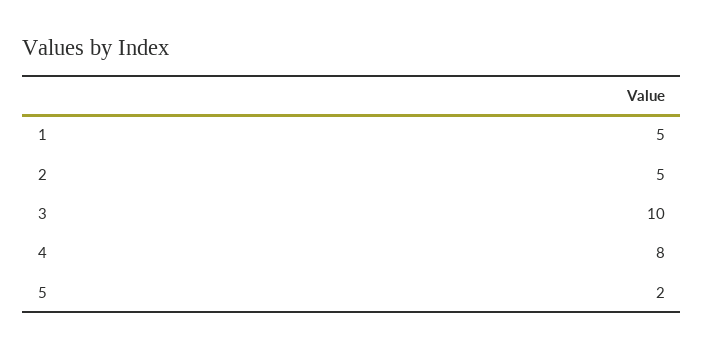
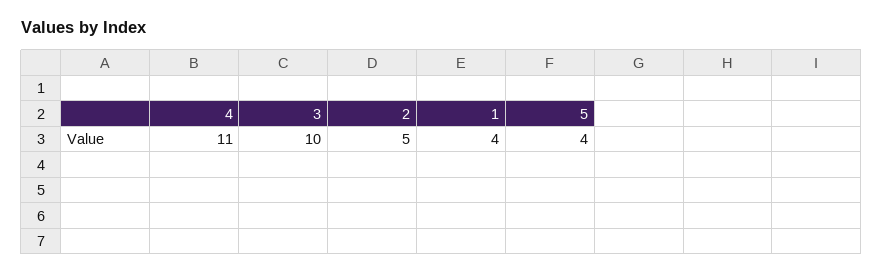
1: 5 -> 4
4: 8 -> 11
5: 2 -> 4

